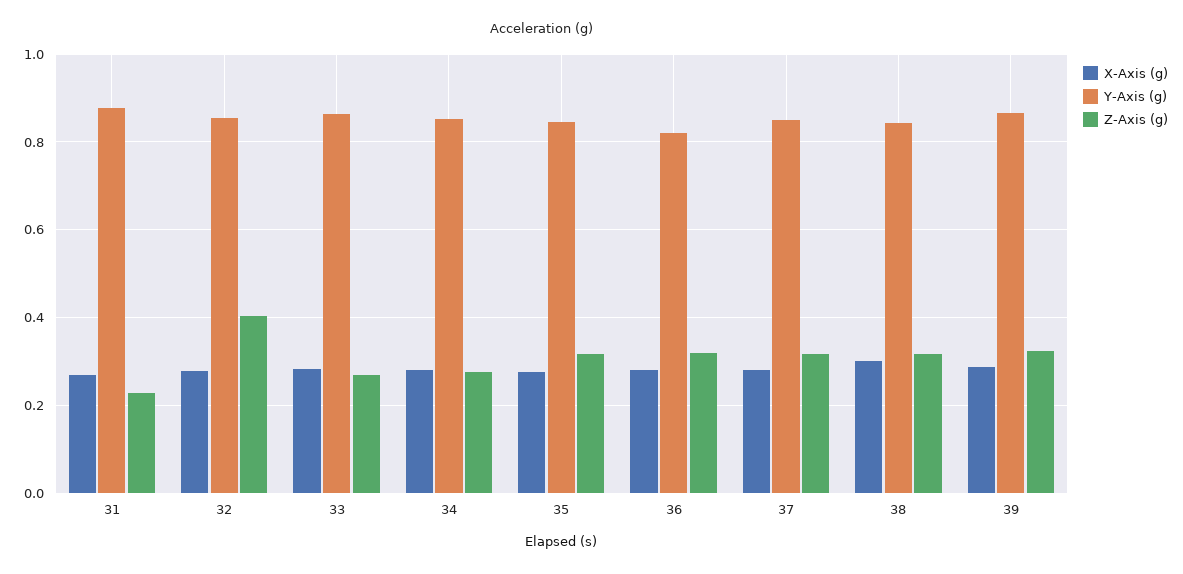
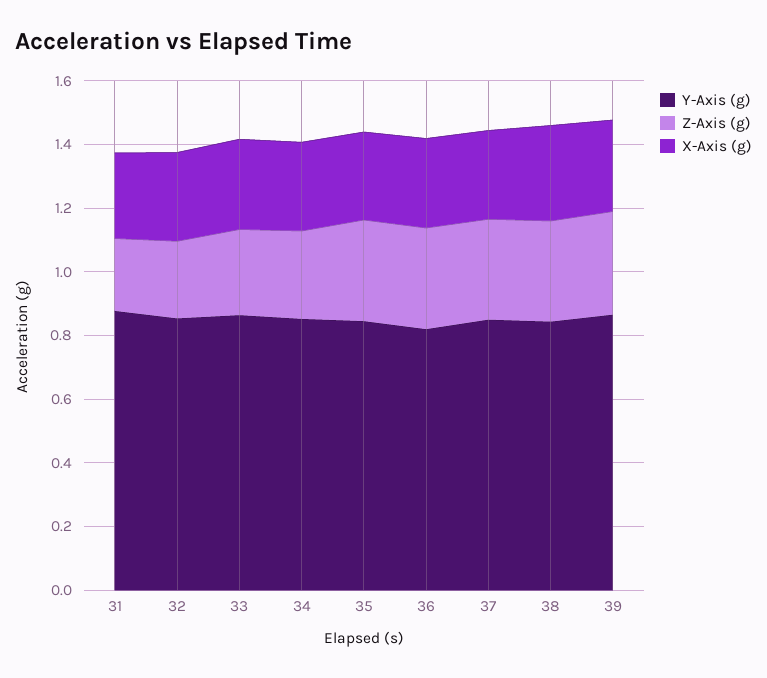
Z-Axis (g), 32: 0.4 -> 0.25

